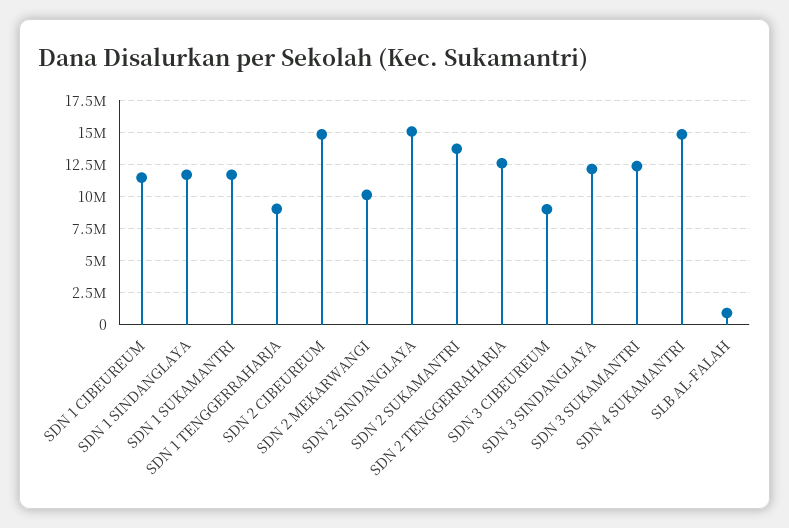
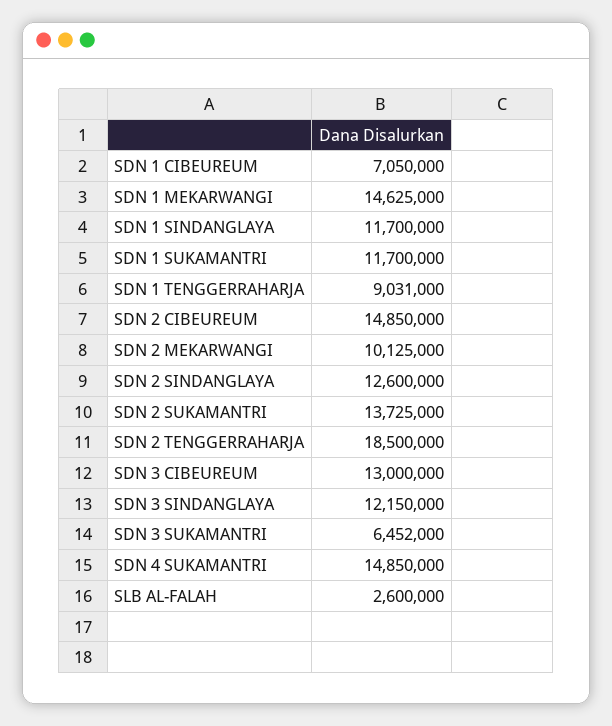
SDN 1 CIBEUREUM: 11500000 -> 7050000
SDN 2 SINDANGLAYA: 15000000 -> 12600000
SDN 2 TENGGERRAHARJA: 12500000 -> 18500000
SDN 3 CIBEUREUM: 9000000 -> 13000000
SDN 3 SUKAMANTRI: 12500000 -> 6452000
SLB AL-FALAH: 1000000 -> 2600000
SDN 1 MEKARWANGI: none -> 14625000

